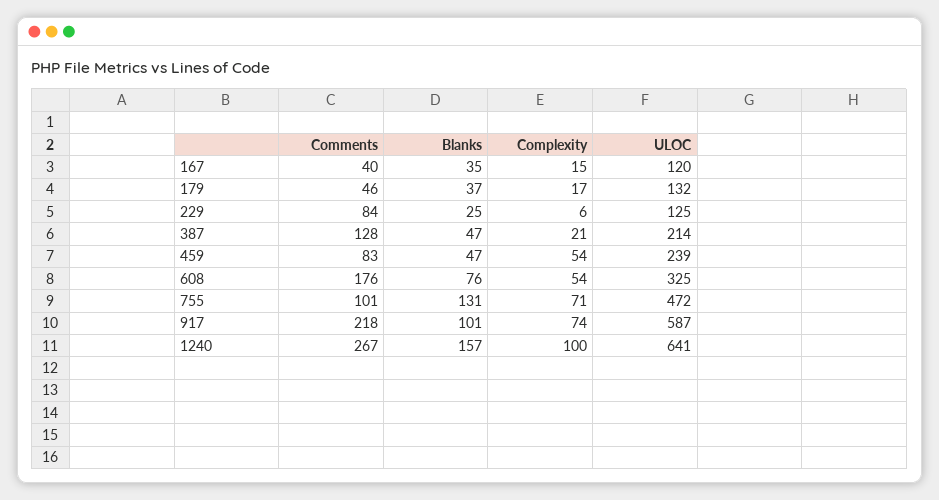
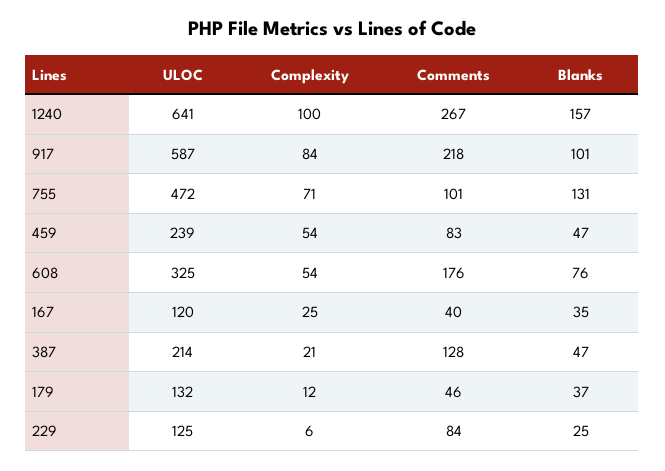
Complexity, 167: 15 -> 25
Complexity, 179: 17 -> 12
Complexity, 917: 74 -> 84

